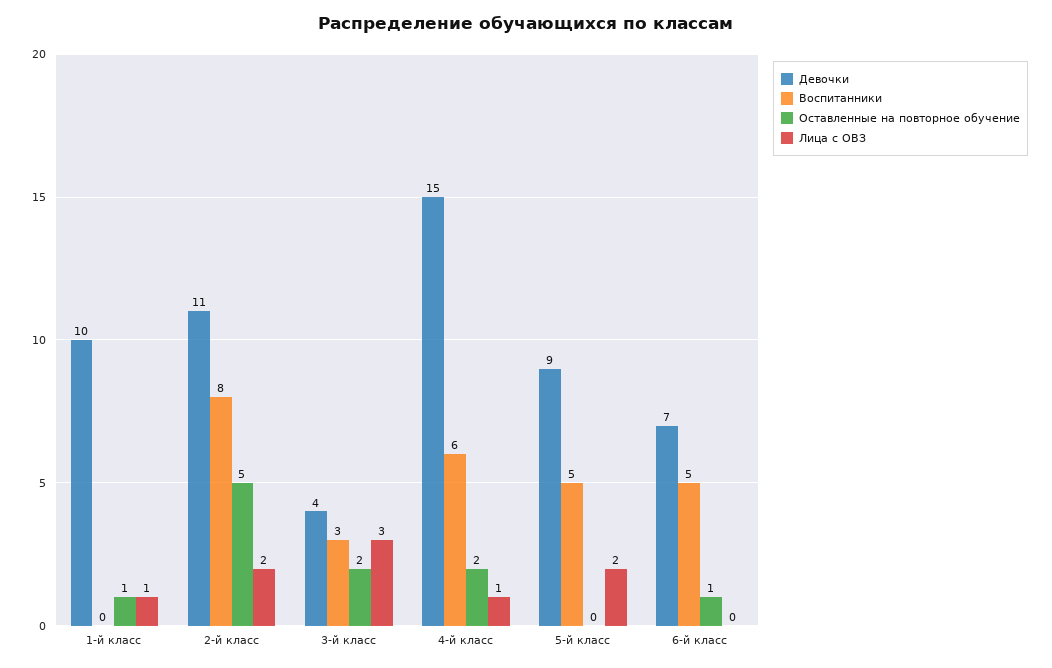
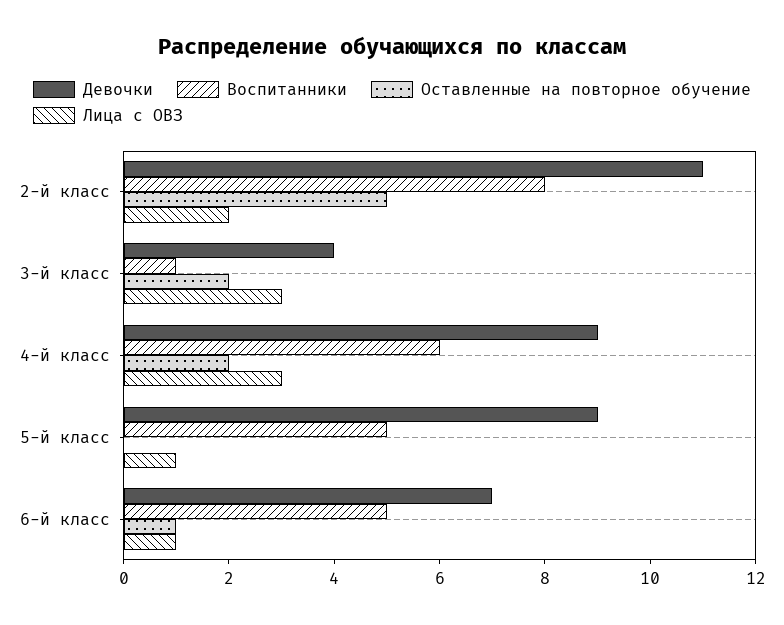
Девочки, 1-й класс: 10 -> none
Воспитанники, 1-й класс: 0 -> none
Оставленные на повторное обучение, 1-й класс: 1 -> none
Лица с ОВЗ, 1-й класс: 1 -> none
Воспитанники, 3-й класс: 3 -> 1
Девочки, 4-й класс: 15 -> 9
Лица с ОВЗ, 4-й класс: 1 -> 3
Лица с ОВЗ, 5-й класс: 2 -> 1
Лица с ОВЗ, 6-й класс: 0 -> 1

